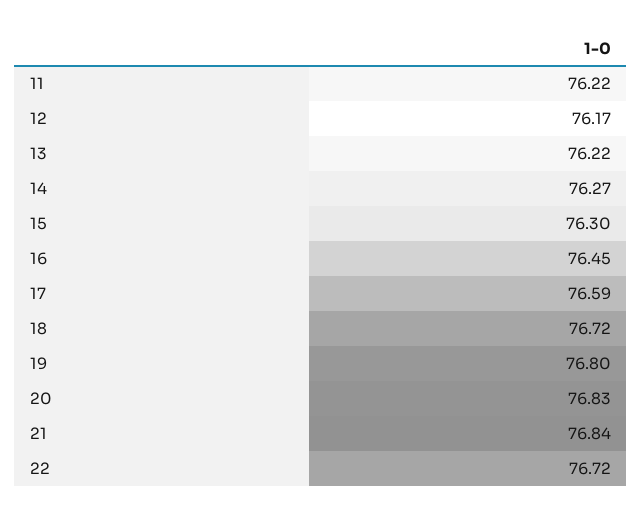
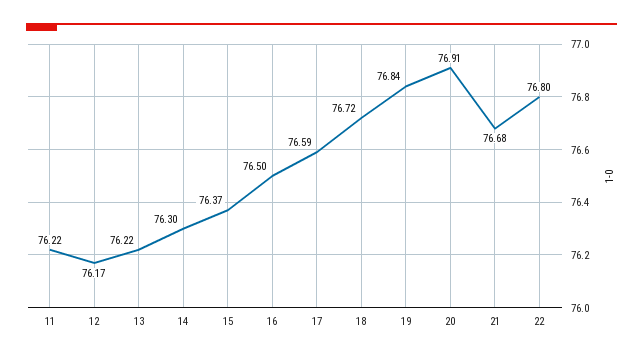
14: 76.27 -> 76.3
15: 76.3 -> 76.37
16: 76.45 -> 76.5
19: 76.8 -> 76.84
20: 76.83 -> 76.91
21: 76.84 -> 76.68
22: 76.72 -> 76.8

